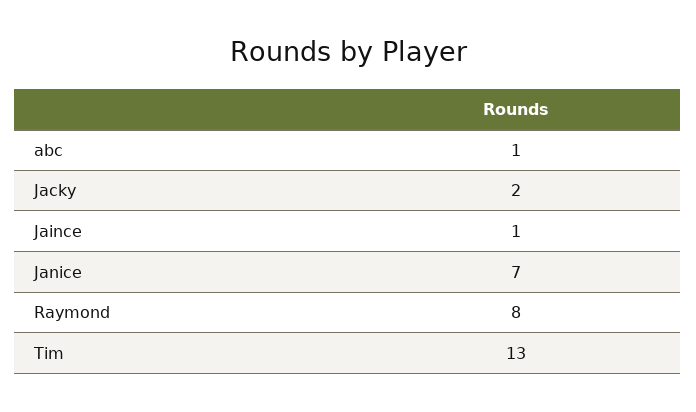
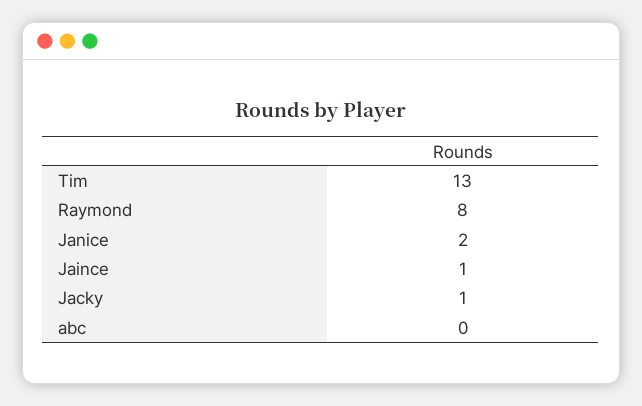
abc: 1 -> 0
Jacky: 2 -> 1
Janice: 7 -> 2

